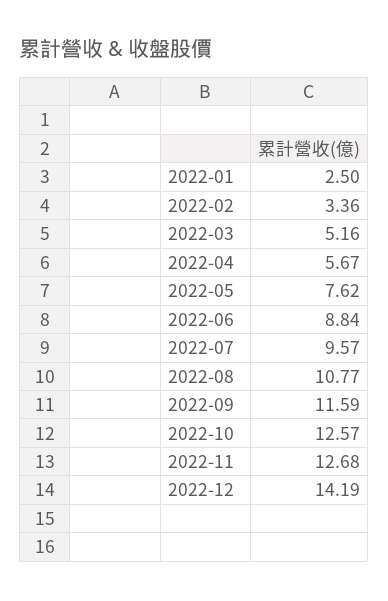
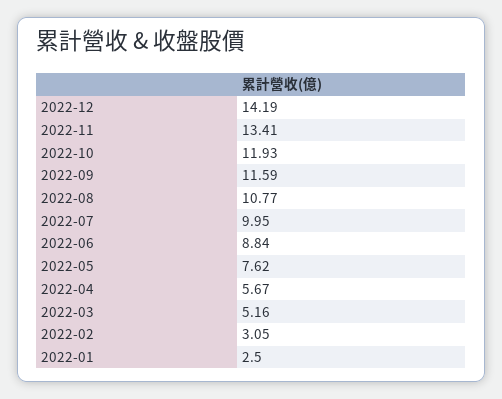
2022-02: 3.36 -> 3.05
2022-07: 9.57 -> 9.95
2022-10: 12.57 -> 11.93
2022-11: 12.68 -> 13.41

